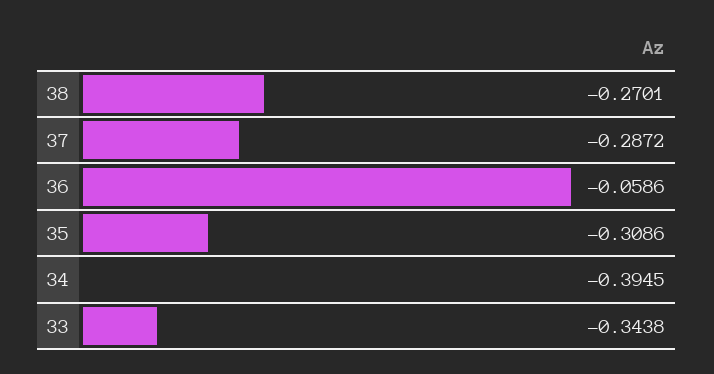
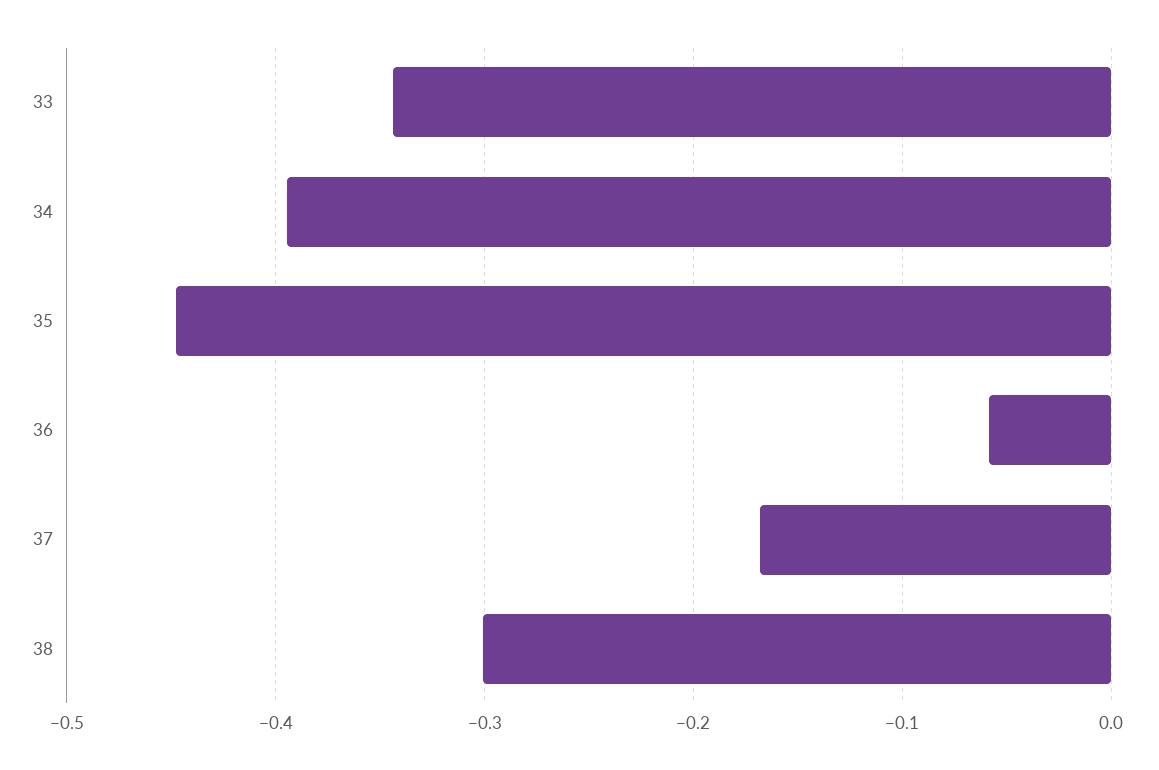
38: -0.2701 -> -0.3
37: -0.2872 -> -0.17
35: -0.3086 -> -0.45

